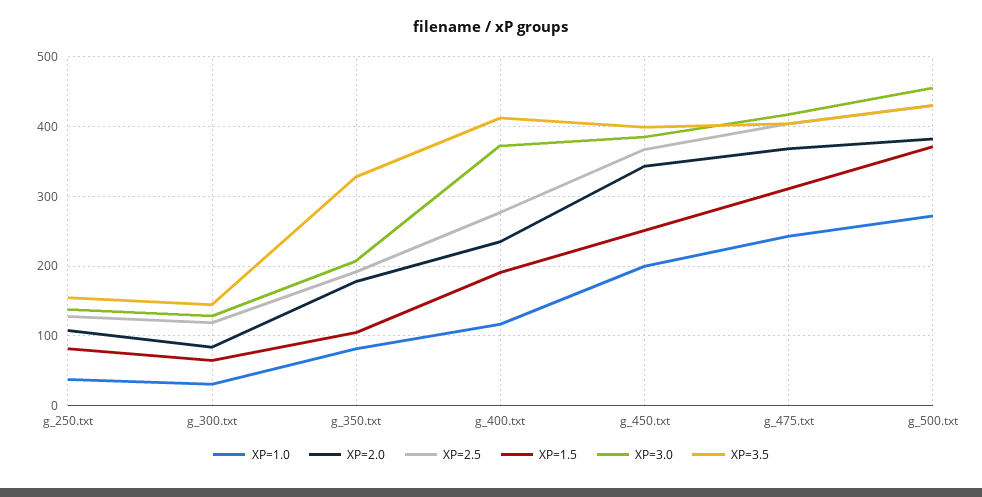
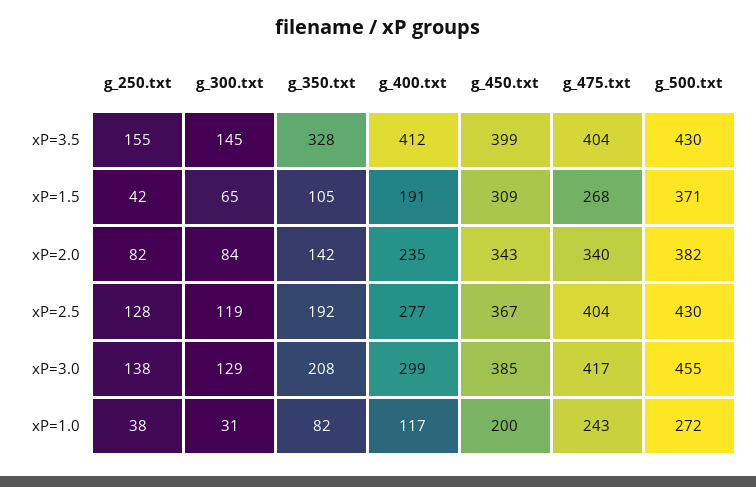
XP=2.0, g_250.txt: 110 -> 82
XP=1.5, g_250.txt: 80 -> 42
XP=2.0, g_350.txt: 180 -> 142
XP=3.0, g_400.txt: 370 -> 299
XP=1.5, g_450.txt: 250 -> 309
XP=2.0, g_475.txt: 370 -> 340
XP=1.5, g_475.txt: 310 -> 268

